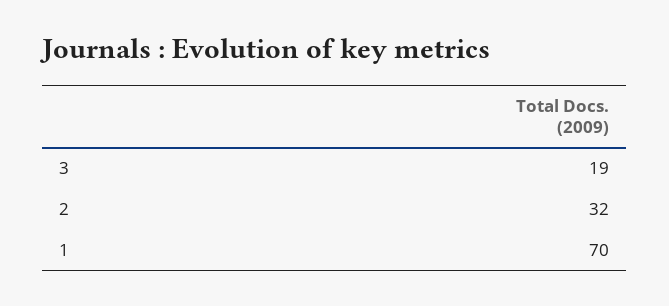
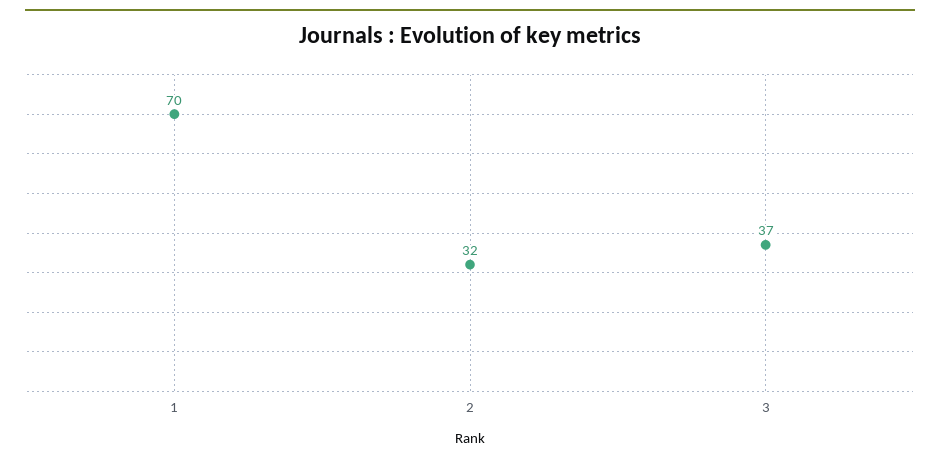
3: 19 -> 37

